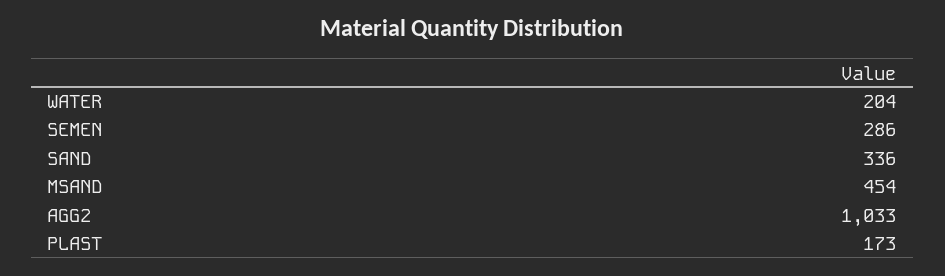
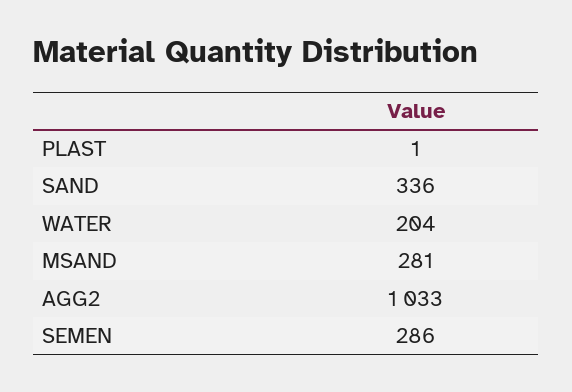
MSAND: 454 -> 281
PLAST: 173 -> 1

